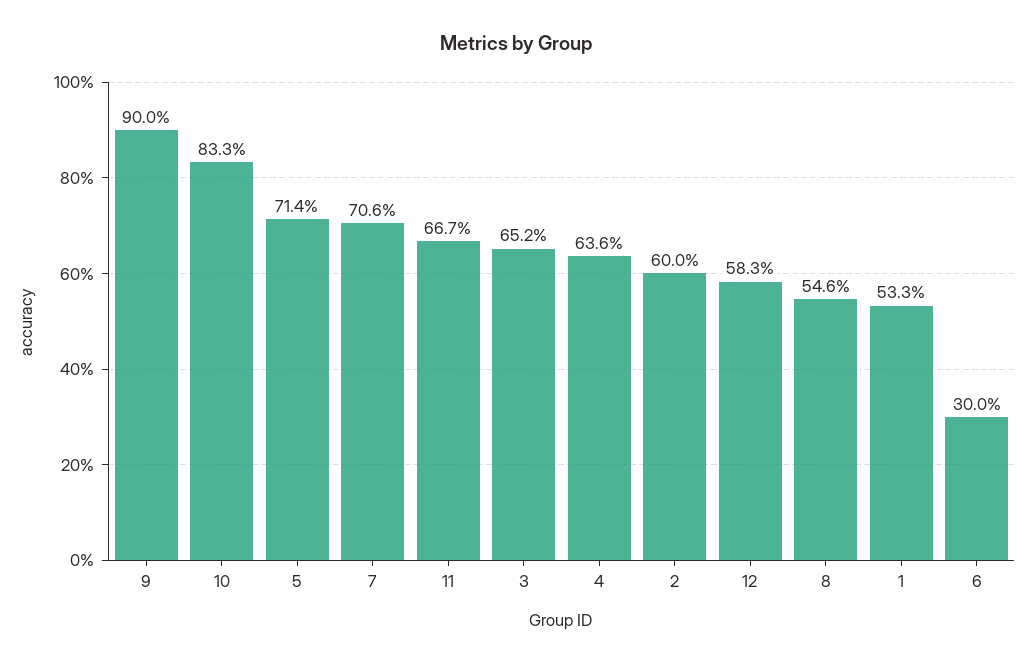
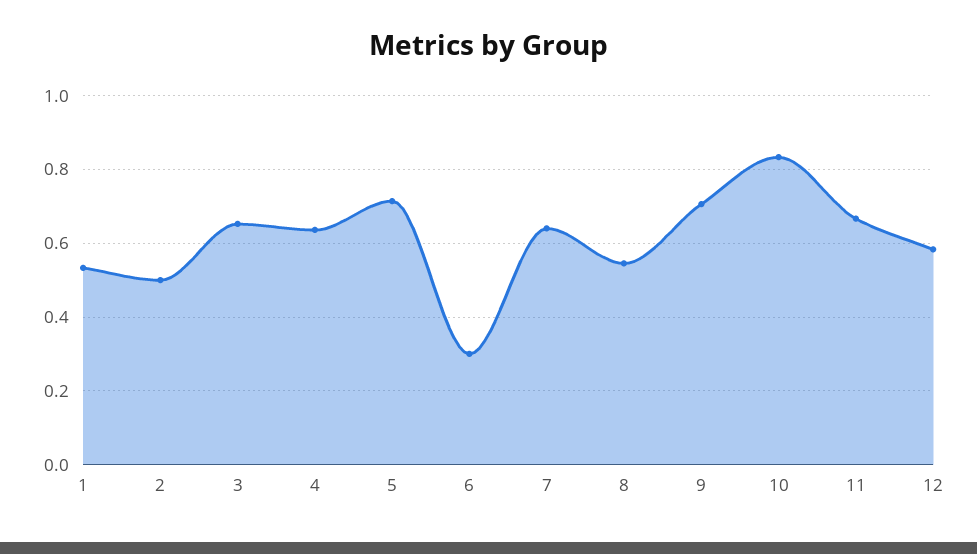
9: 0.9 -> 0.7
7: 0.706 -> 0.64
2: 0.6 -> 0.5

